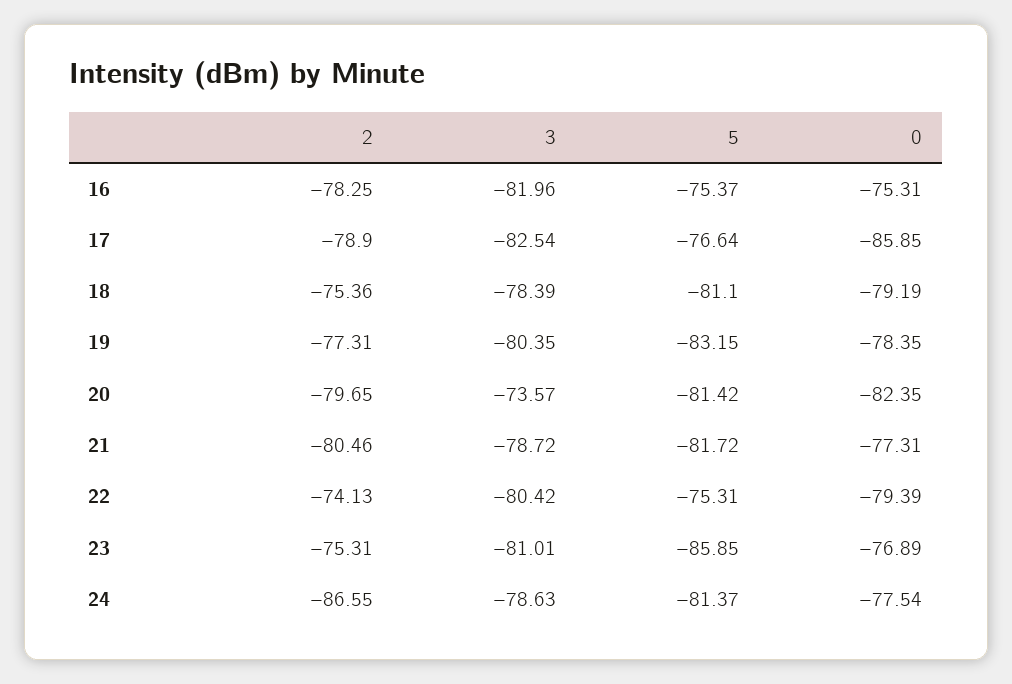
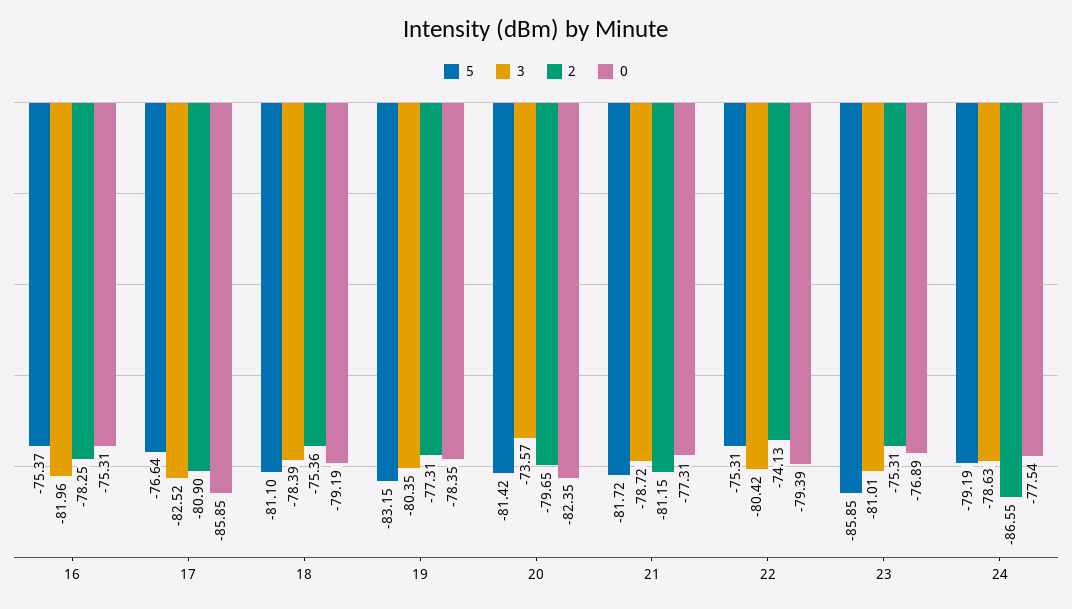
2, 17: -78.9 -> -80.9
3, 17: -82.54 -> -82.52
2, 21: -80.46 -> -81.15
5, 24: -81.37 -> -79.19

